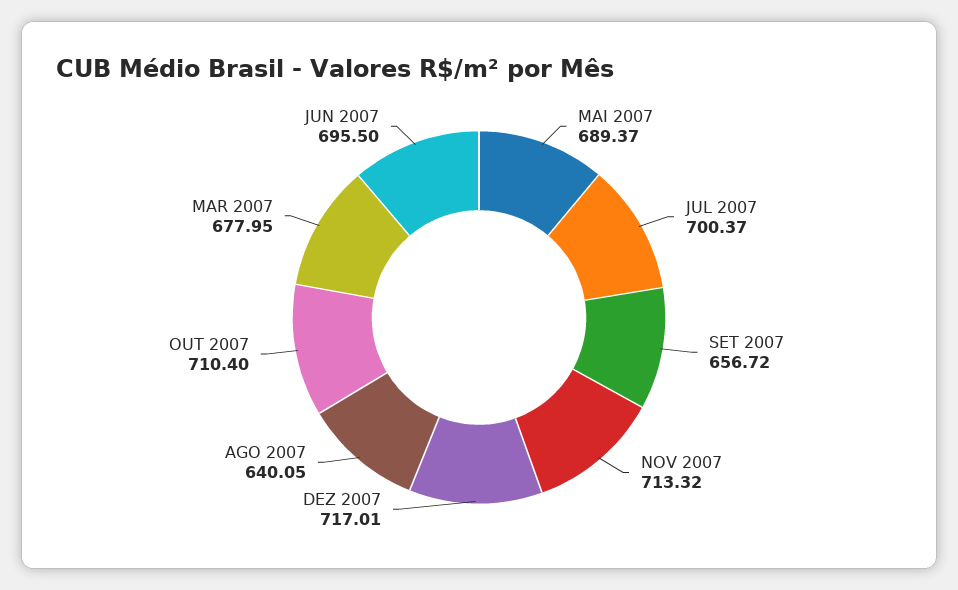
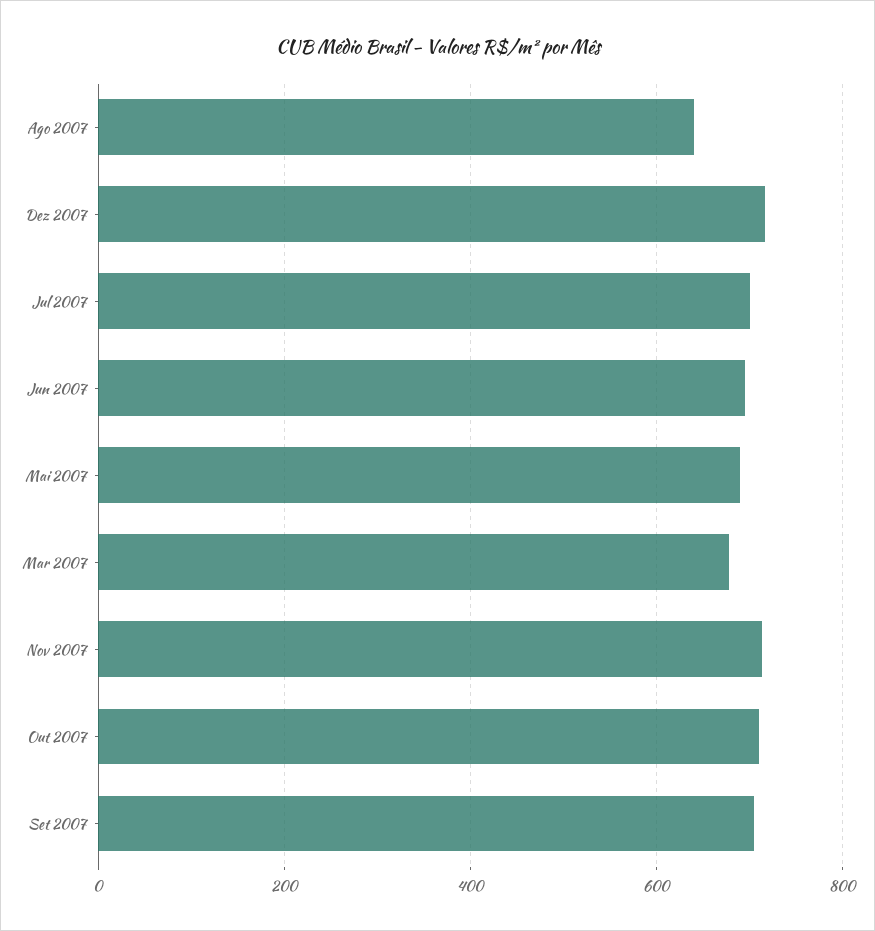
SET 2007: 656.72 -> 700

